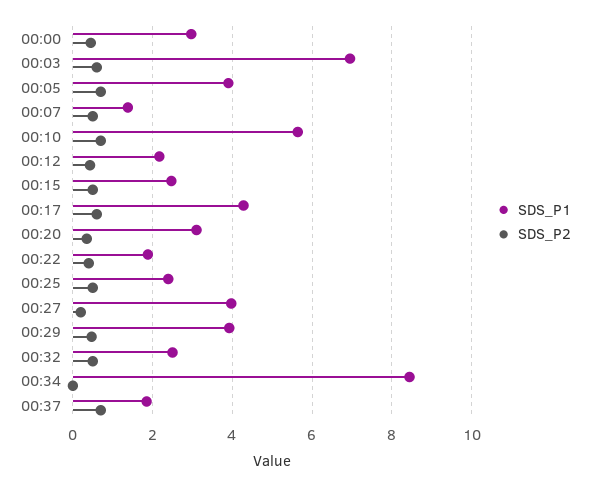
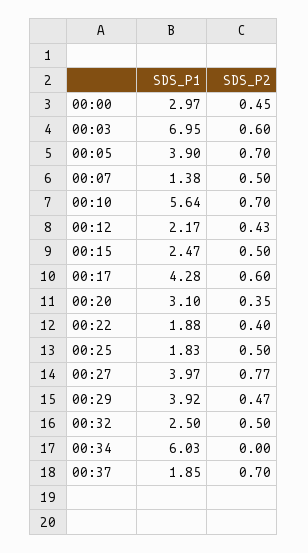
SDS_P1, 00:25: 2.4 -> 1.83
SDS_P2, 00:27: 0.2 -> 0.77
SDS_P1, 00:34: 8.4 -> 6.03

